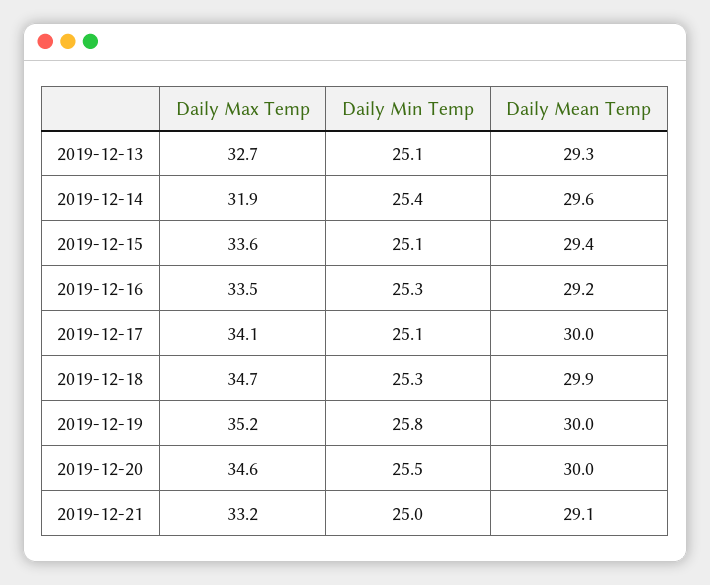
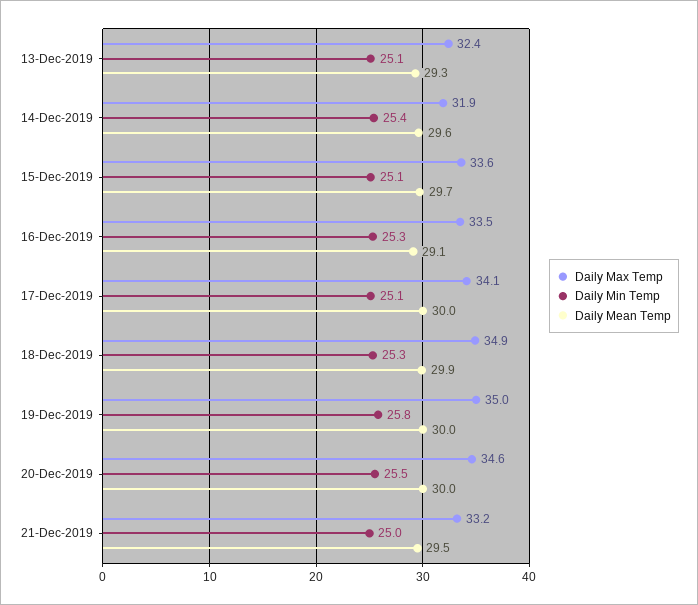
Daily Max Temp, 2019-12-13: 32.7 -> 32.4
Daily Mean Temp, 2019-12-15: 29.4 -> 29.7
Daily Mean Temp, 2019-12-16: 29.2 -> 29.1
Daily Max Temp, 2019-12-18: 34.7 -> 34.9
Daily Max Temp, 2019-12-19: 35.2 -> 35
Daily Mean Temp, 2019-12-21: 29.1 -> 29.5

